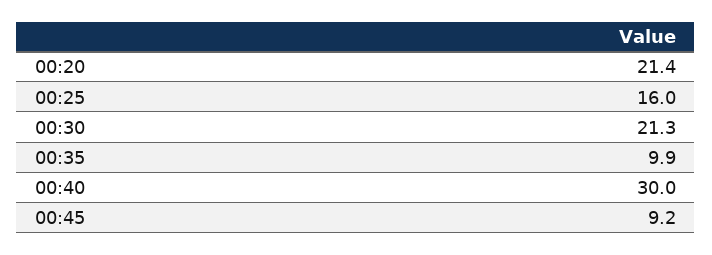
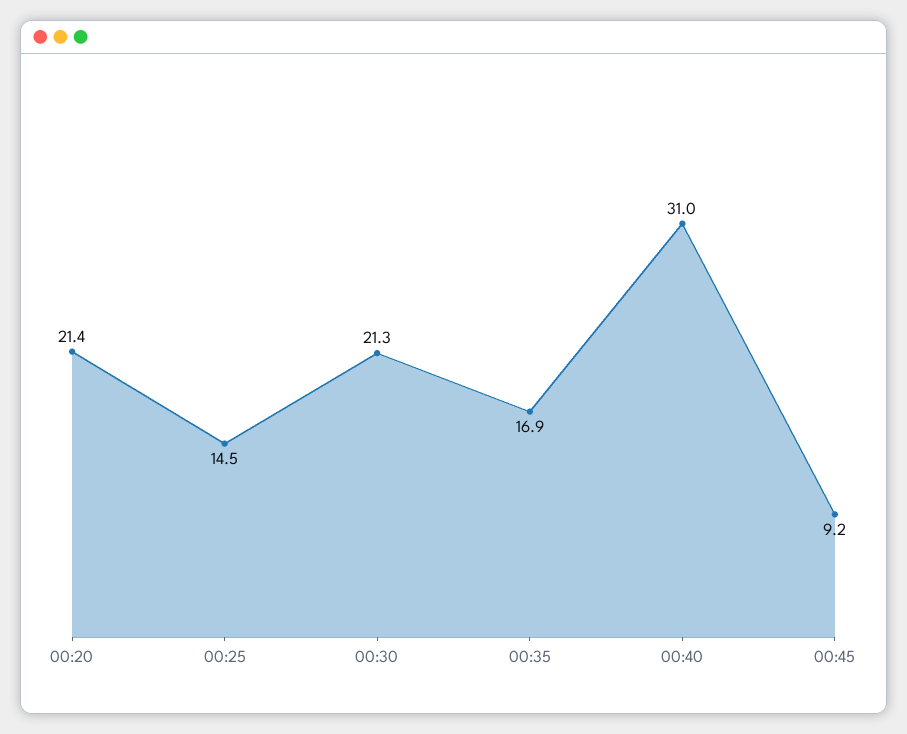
00:25: 16 -> 14.5
00:35: 9.9 -> 16.9
00:40: 30 -> 31

